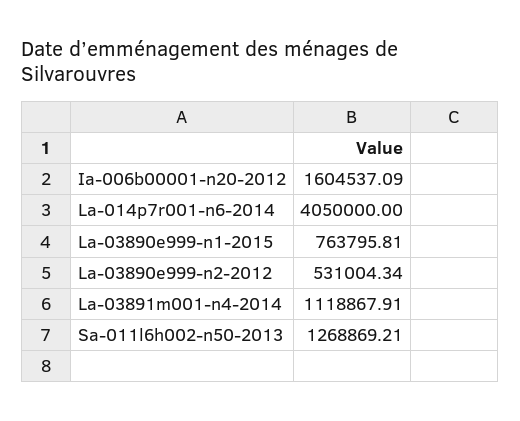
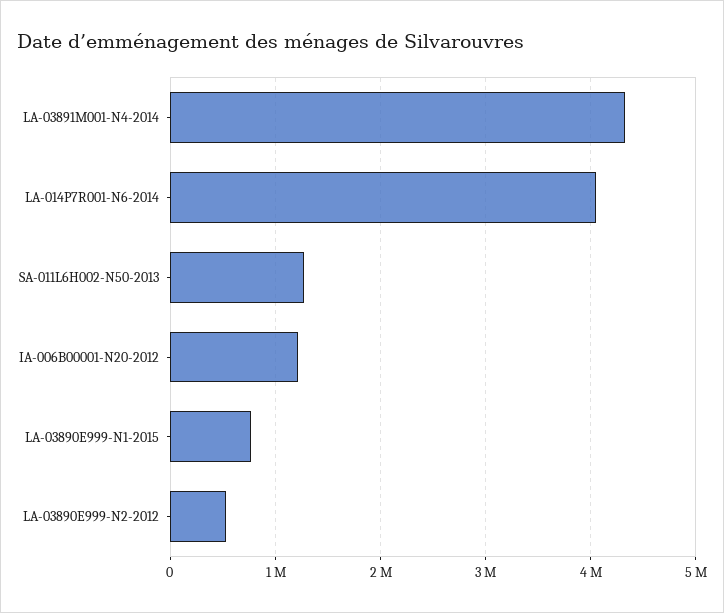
Ia-006b00001-n20-2012: 1604537.09 -> 1200000
La-03891m001-n4-2014: 1118867.91 -> 4300000

